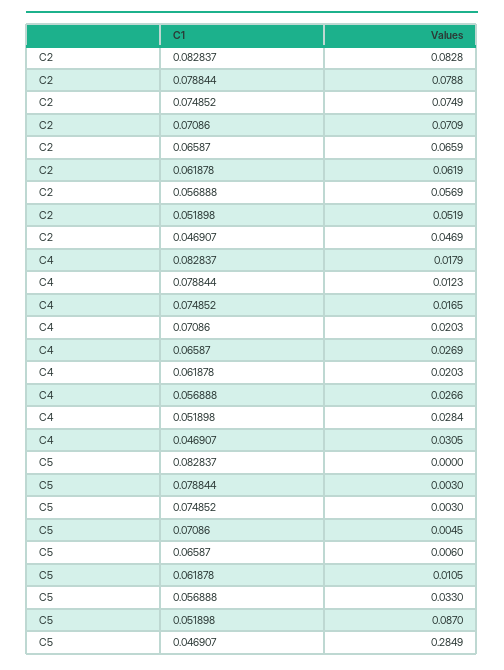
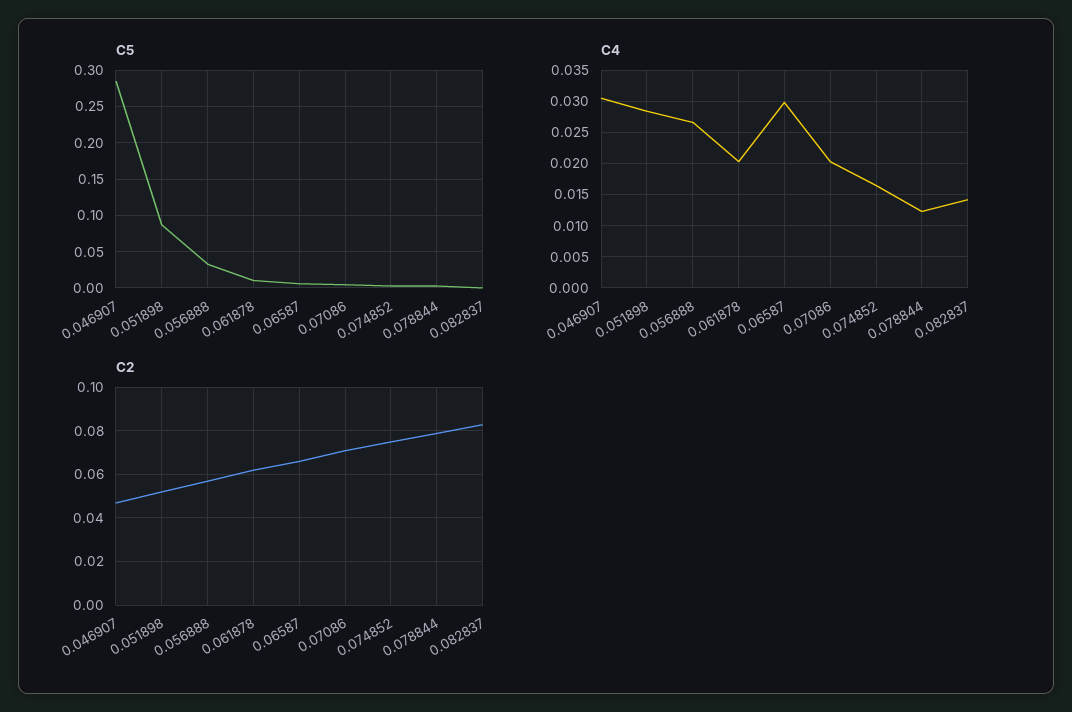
C4, 0.082837: 0.0179 -> 0.014
C4, 0.06587: 0.0269 -> 0.03

